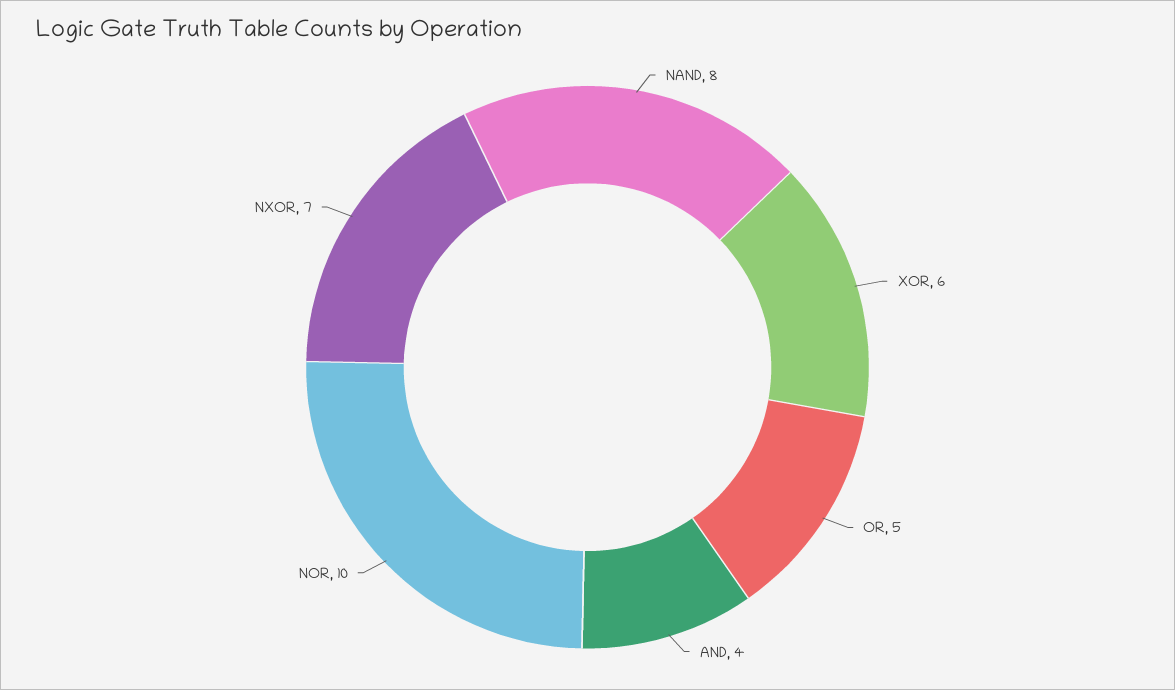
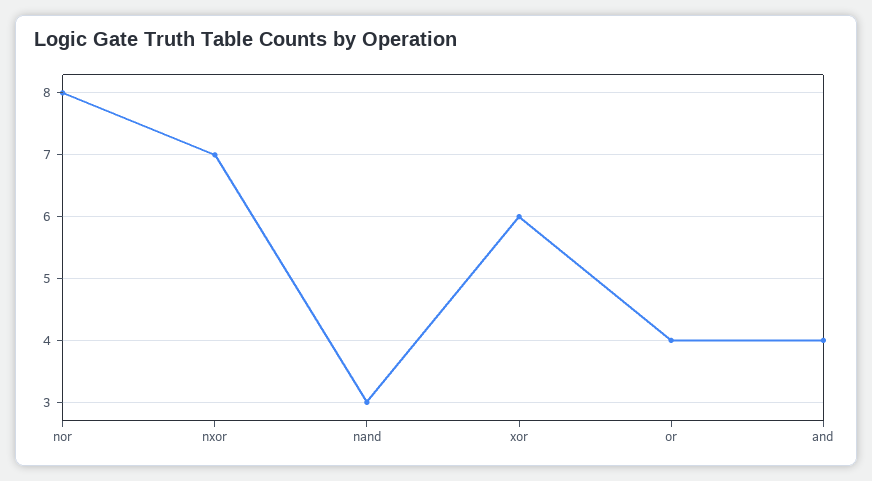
NAND: 8 -> 3
OR: 5 -> 4
NOR: 10 -> 8

